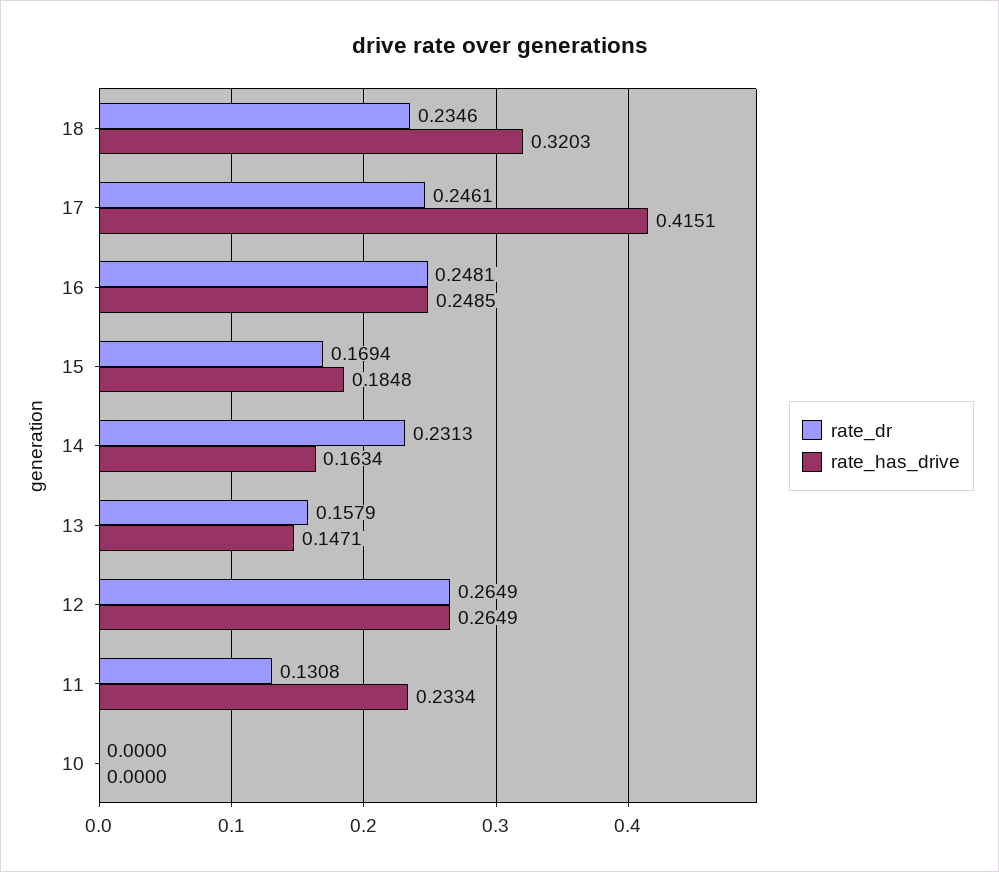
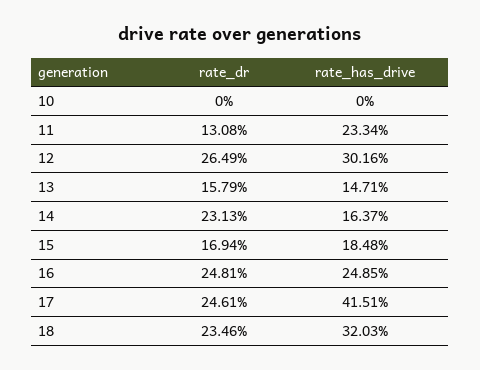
rate_has_drive, 14: 0.1634 -> 0.1637
rate_has_drive, 12: 0.2649 -> 0.3016

